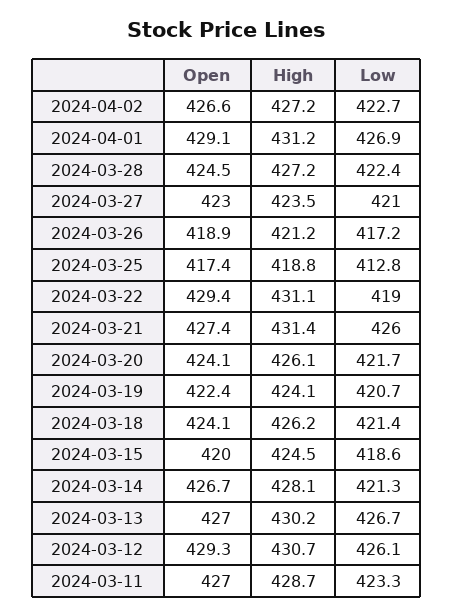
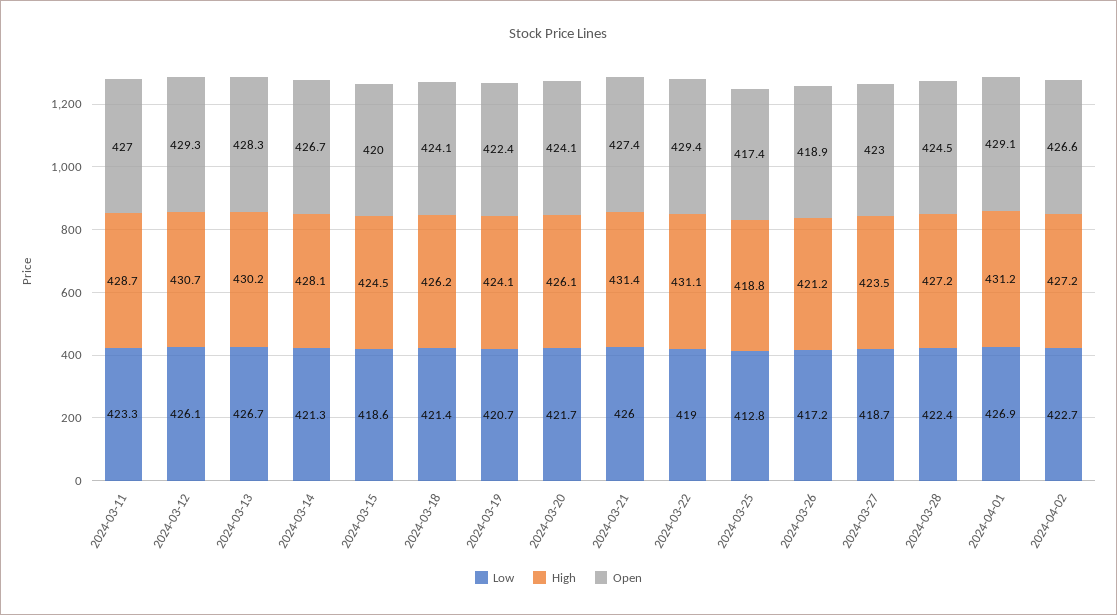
Low, 2024-03-27: 421 -> 418.7
Open, 2024-03-13: 427 -> 428.3

